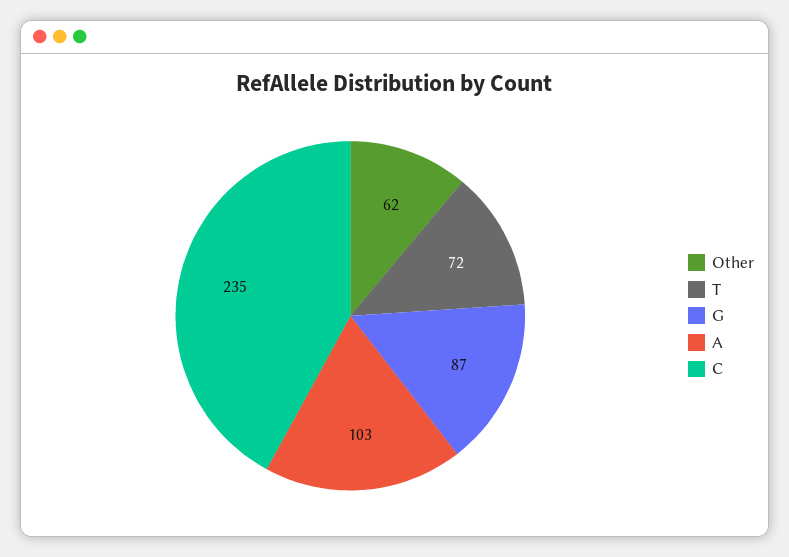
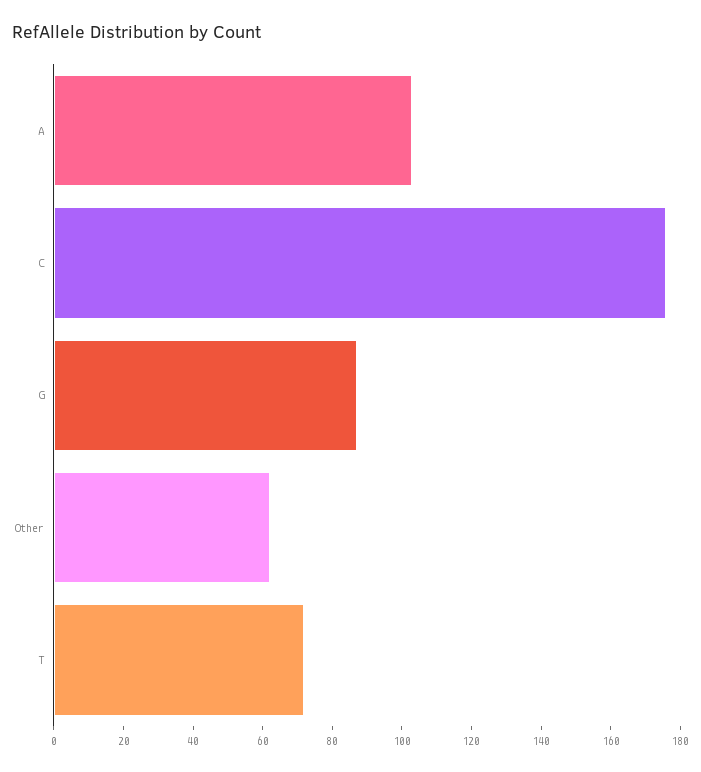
C: 235 -> 175

